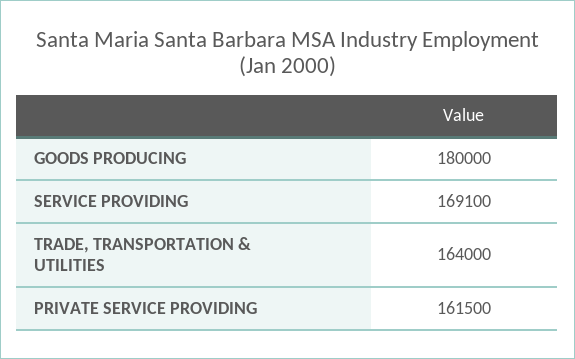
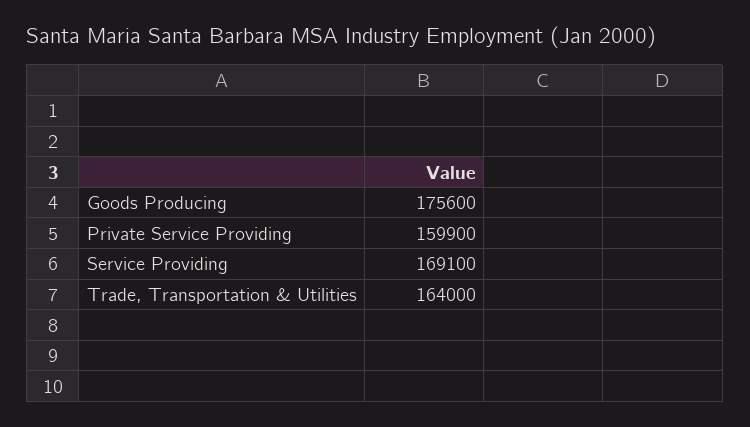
GOODS PRODUCING: 180000 -> 175600
PRIVATE SERVICE PROVIDING: 161500 -> 159900

